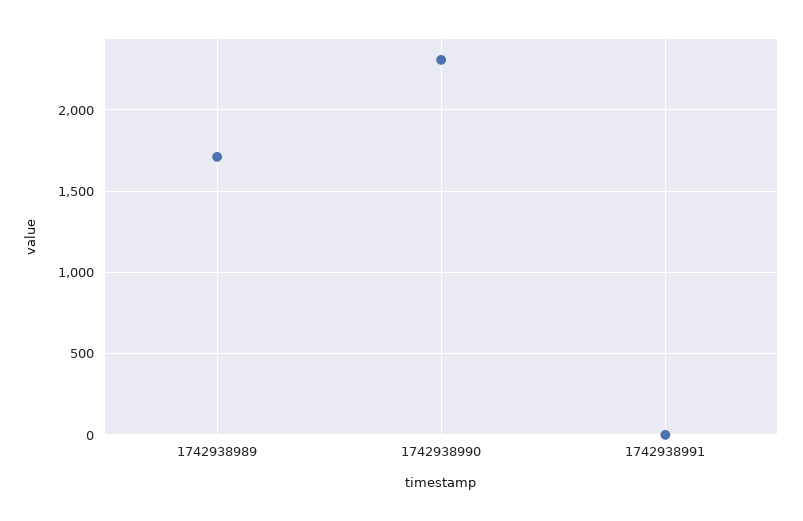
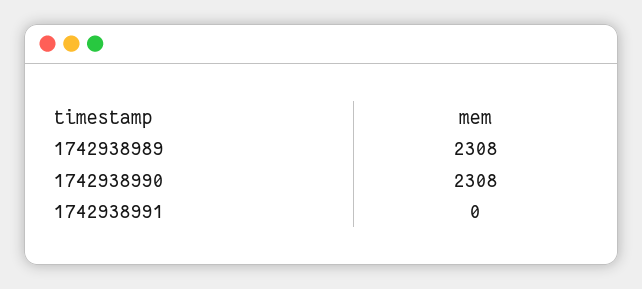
1742938989: 1700 -> 2308

